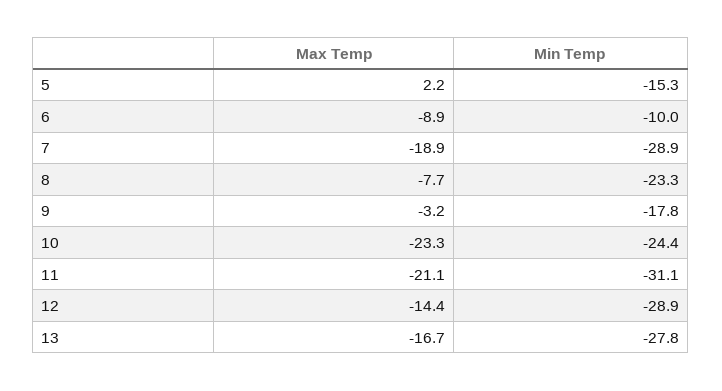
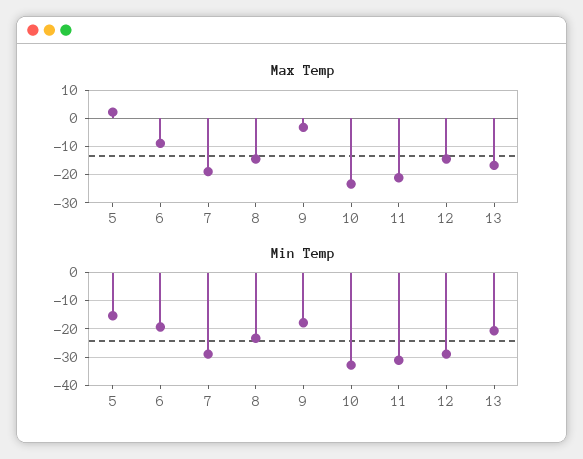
Min Temp, 6: -10 -> -20
Max Temp, 8: -7.7 -> -15
Min Temp, 10: -24.4 -> -32.5
Min Temp, 13: -27.8 -> -20

